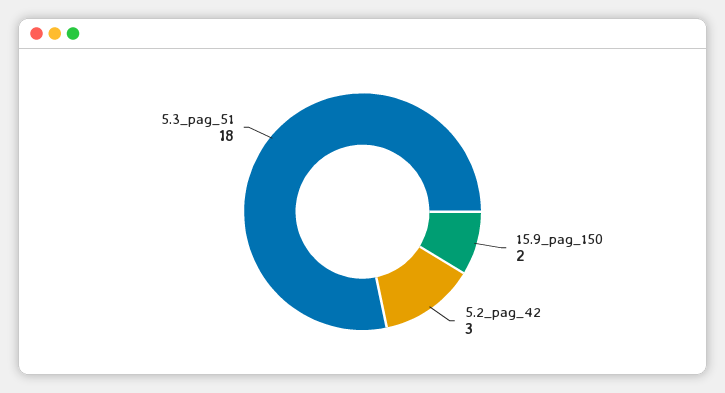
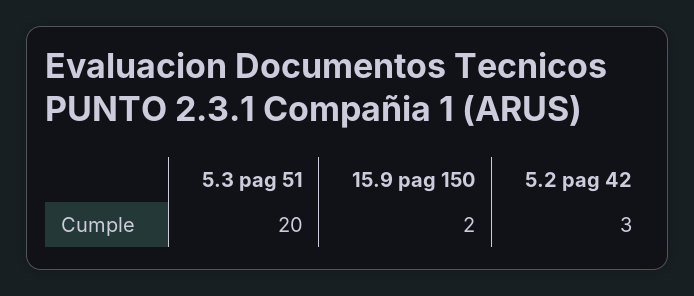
5.3_pag_51: 18 -> 20

